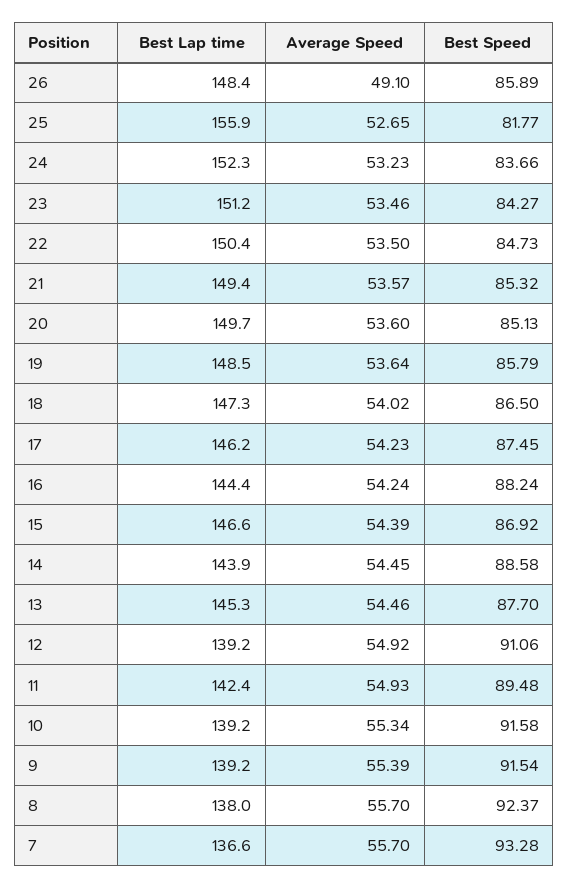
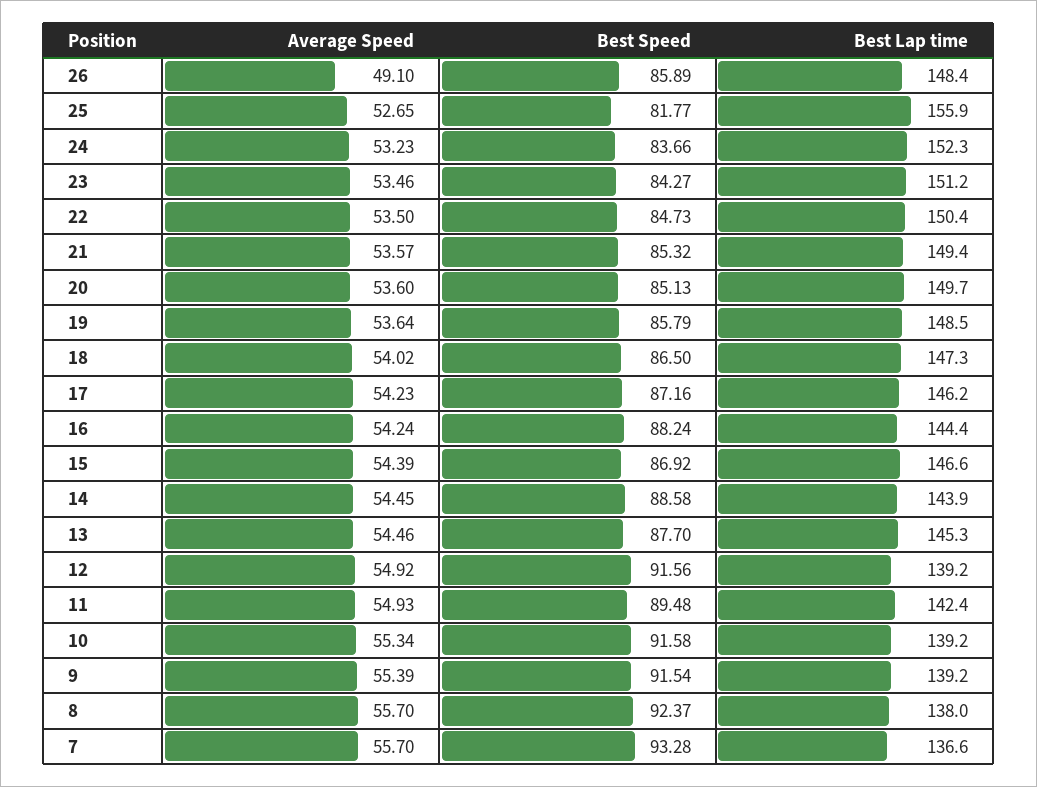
Best Speed, 17: 87.45 -> 87.16
Best Speed, 12: 91.06 -> 91.56

